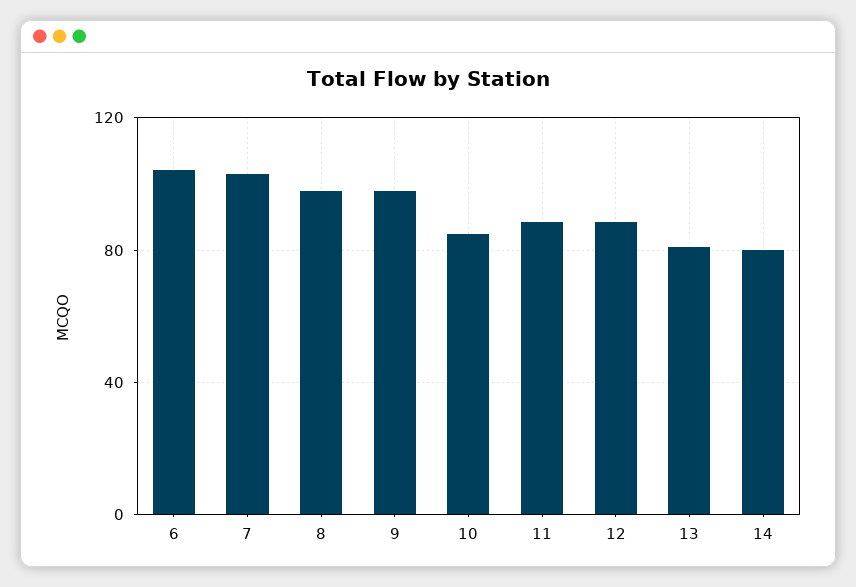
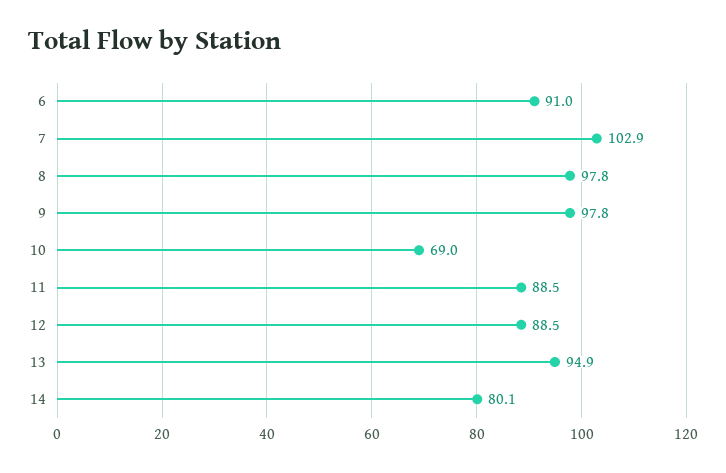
6: 105 -> 91
10: 85 -> 69
13: 80 -> 94.9

